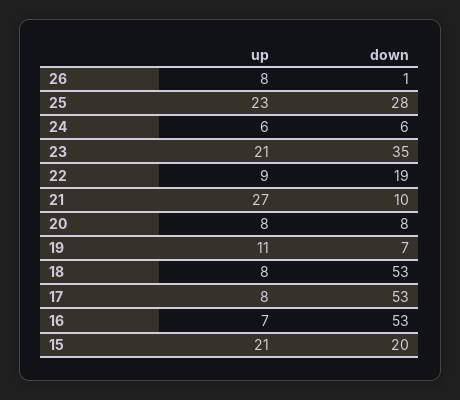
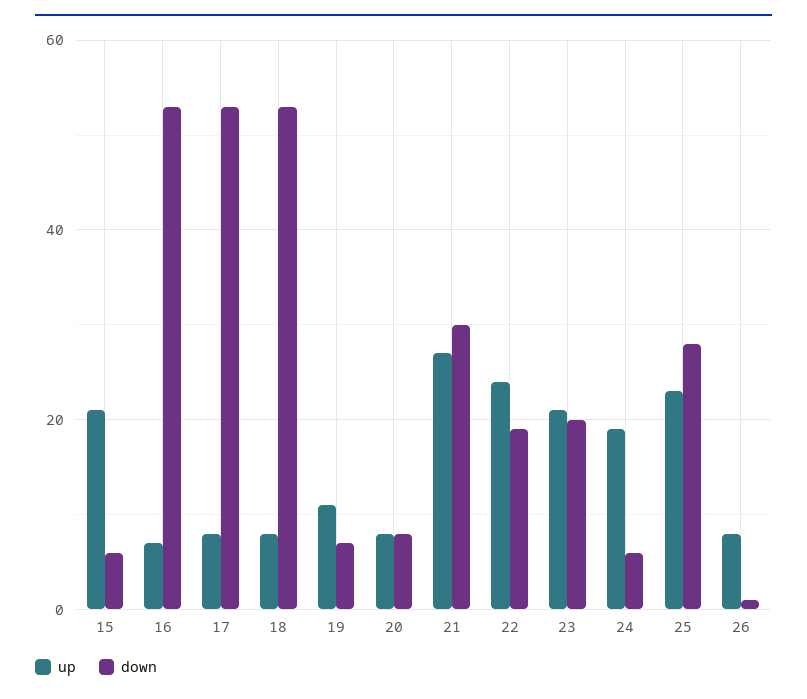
up, 24: 6 -> 20
down, 23: 35 -> 20
up, 22: 9 -> 25
down, 21: 10 -> 30
down, 15: 20 -> 5

